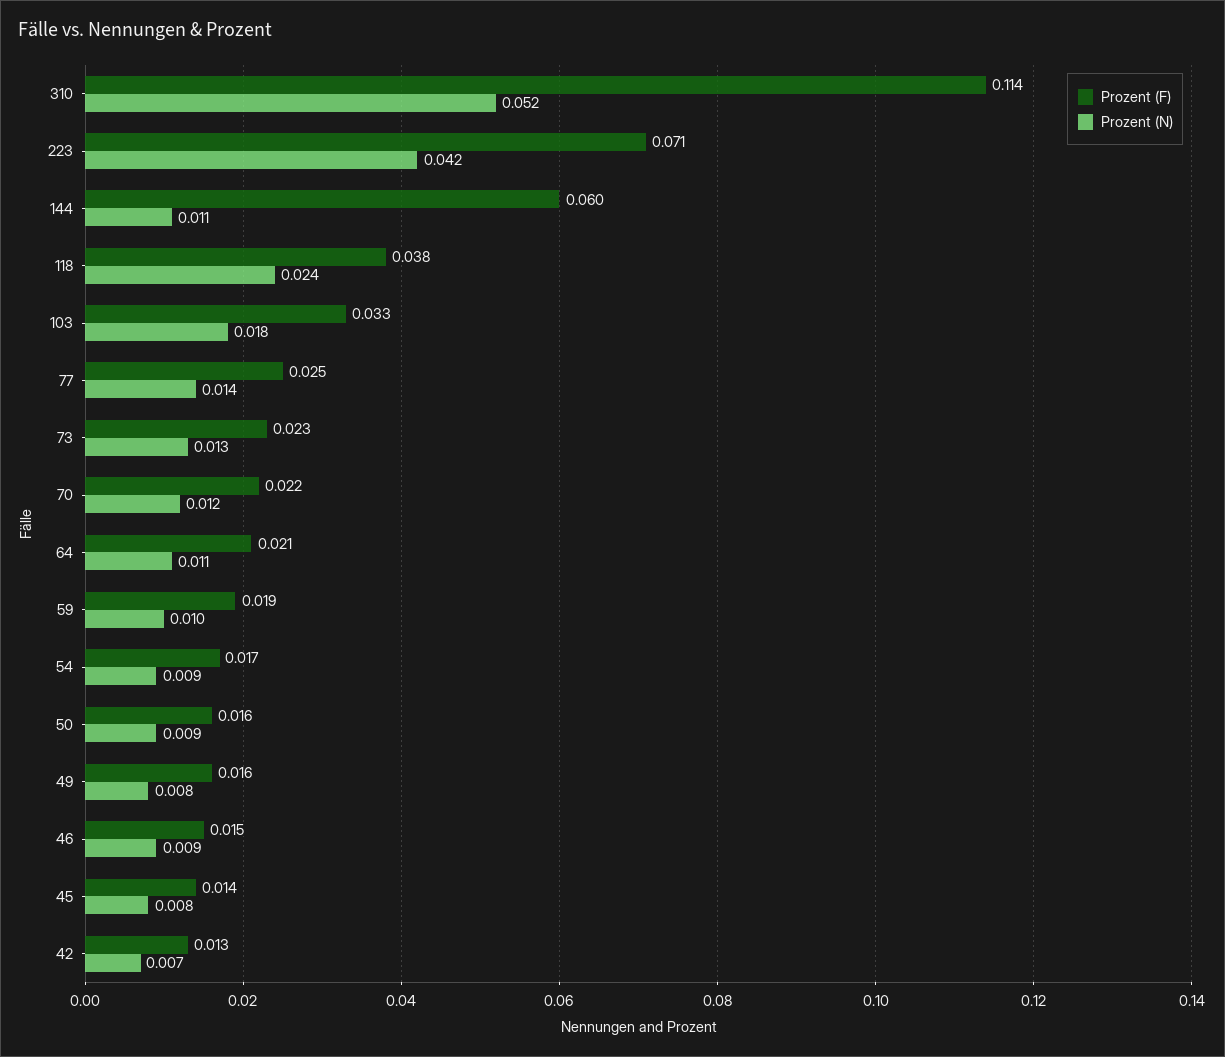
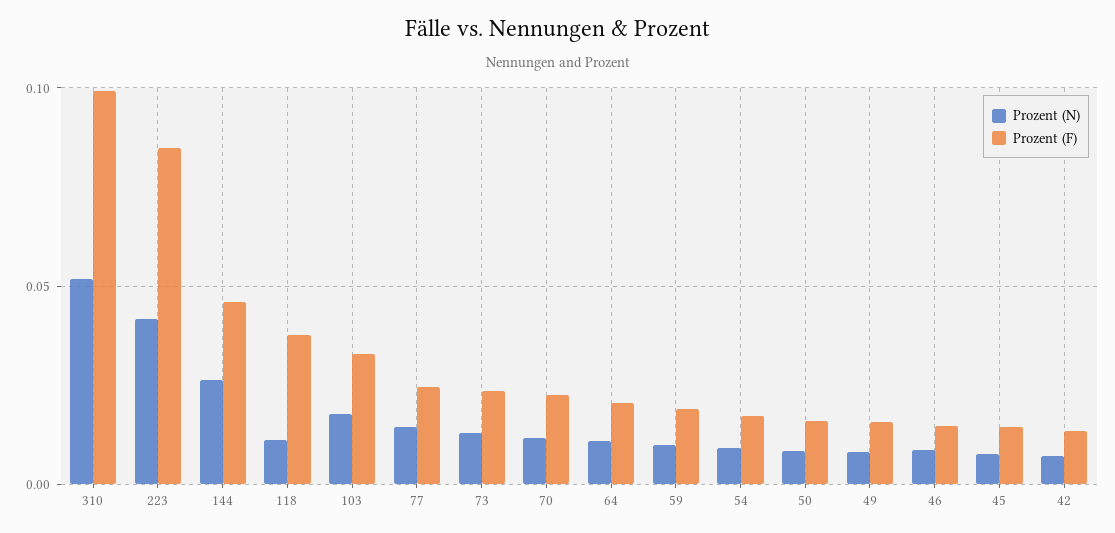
Prozent (F), 310: 0.114 -> 0.1
Prozent (F), 223: 0.071 -> 0.085
Prozent (F), 144: 0.06 -> 0.045
Prozent (N), 144: 0.011 -> 0.025
Prozent (N), 118: 0.024 -> 0.01

